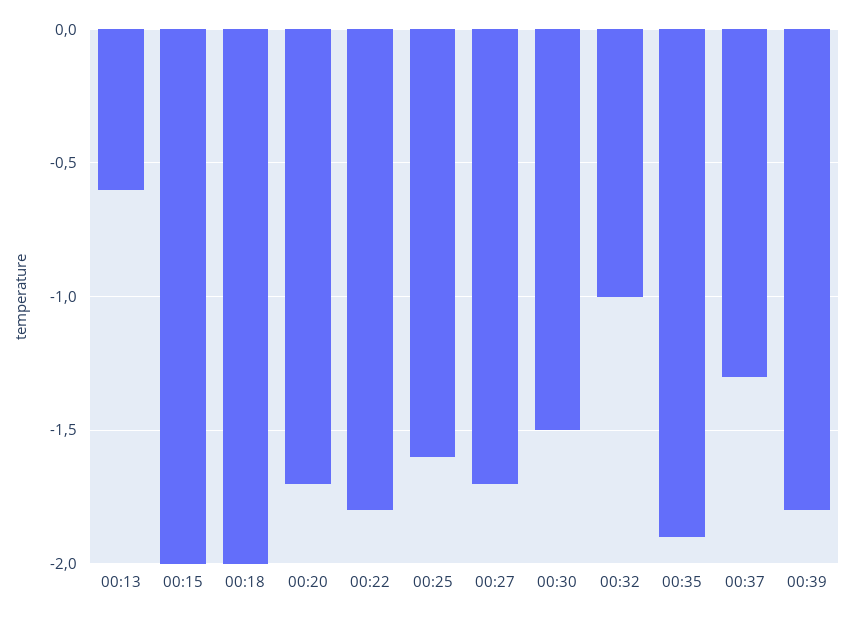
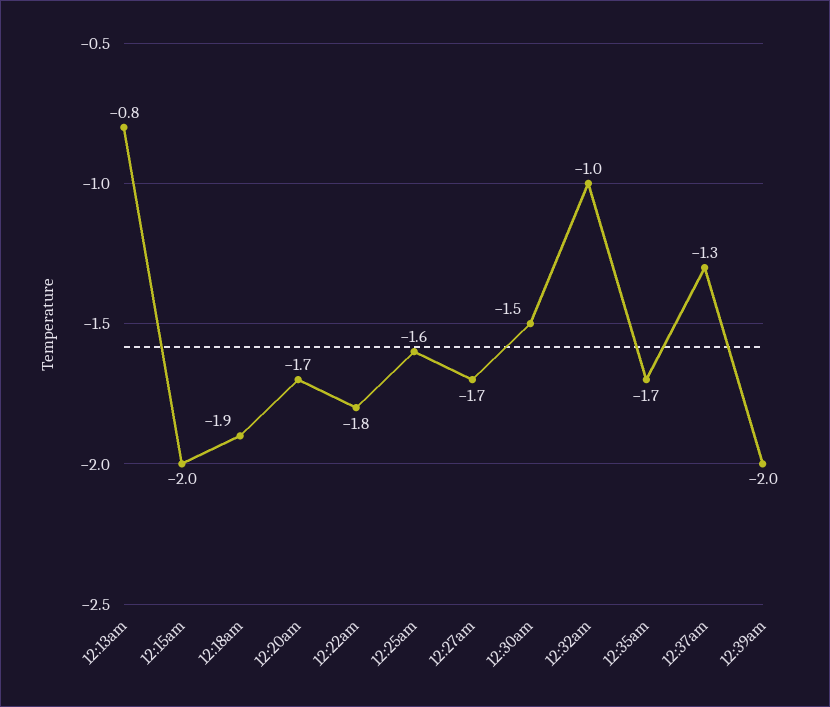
00:13: -0.6 -> -0.8
00:18: -2 -> -1.9
00:35: -1.9 -> -1.7
00:39: -1.8 -> -2

